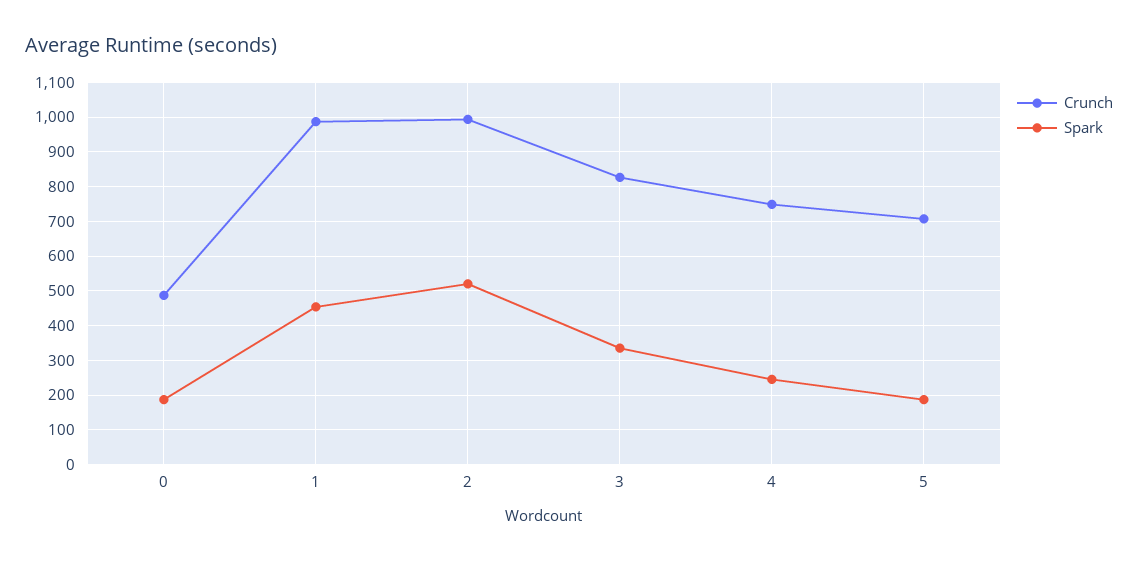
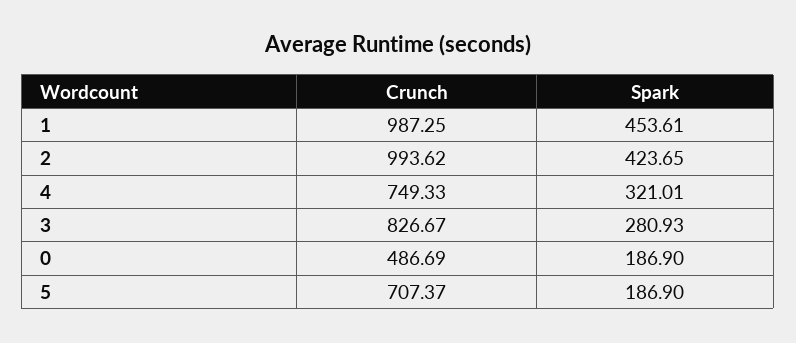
Spark, 2: 520 -> 423.65
Spark, 3: 340 -> 280.93
Spark, 4: 240 -> 321.01

